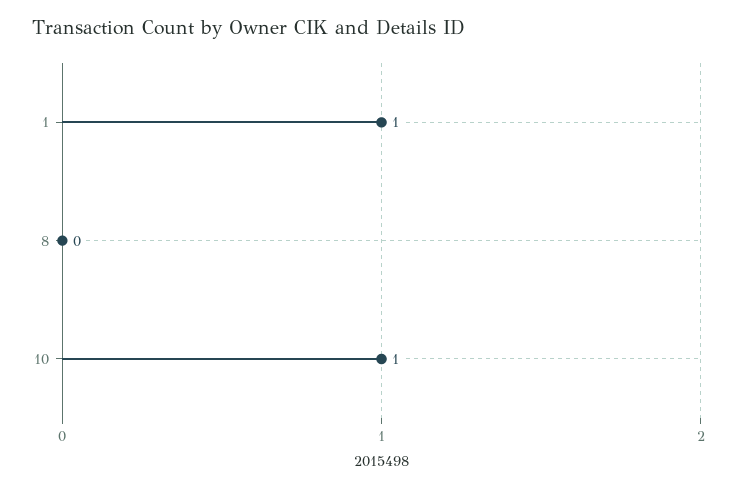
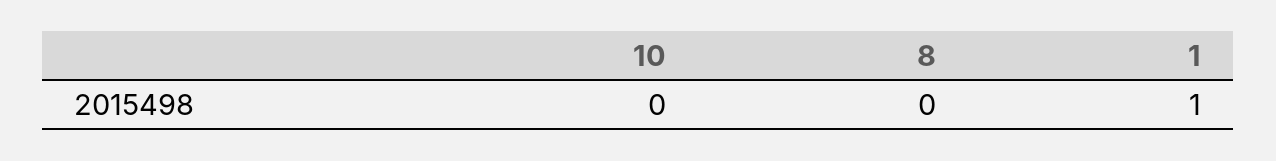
10: 1 -> 0

